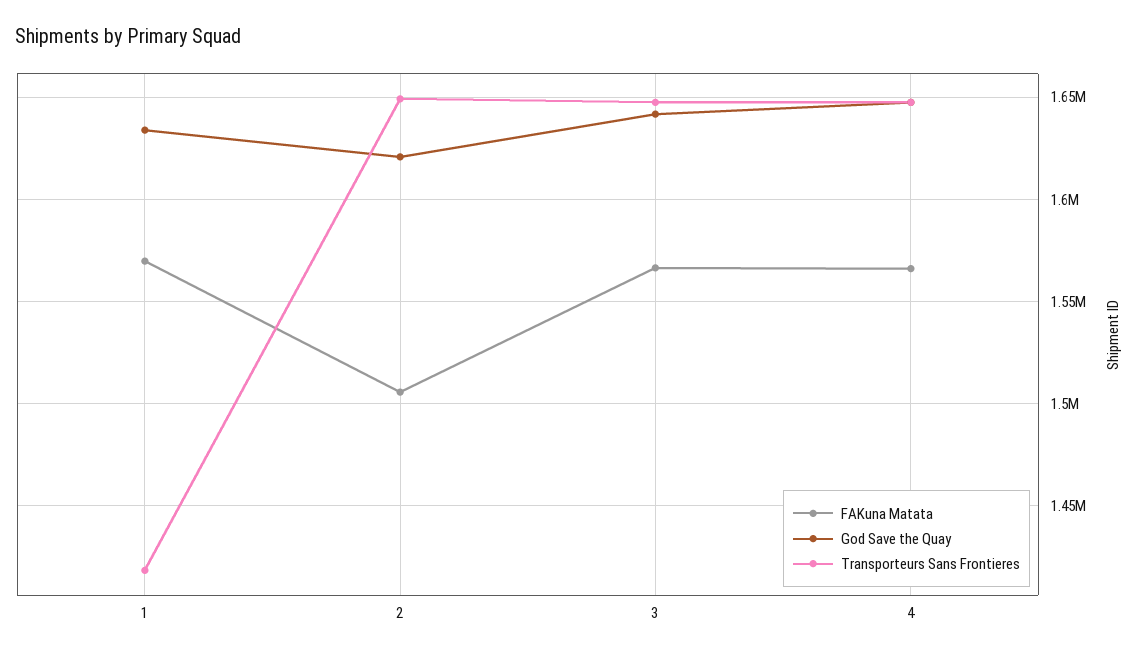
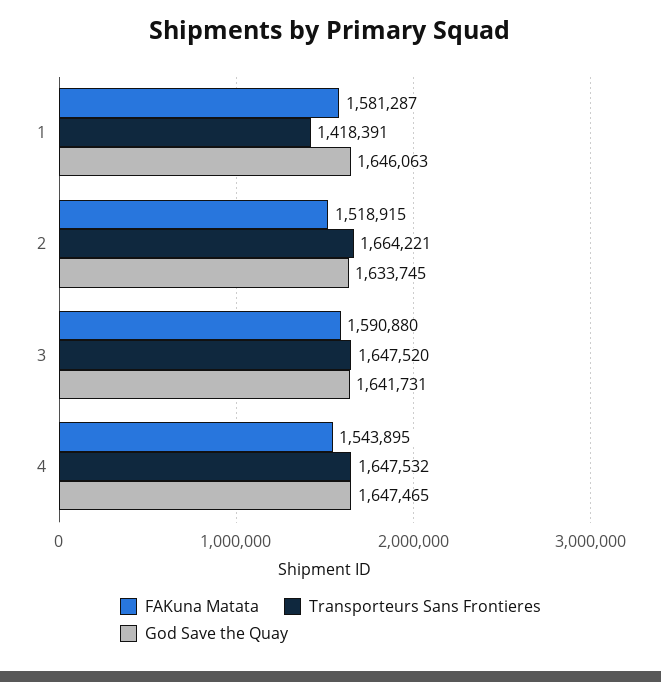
FAKuna Matata, 1: 1570000 -> 1581287
God Save the Quay, 1: 1635000 -> 1646063
FAKuna Matata, 2: 1505000 -> 1518915
God Save the Quay, 2: 1620000 -> 1633745
Transporteurs Sans Frontieres, 2: 1650000 -> 1664221
FAKuna Matata, 3: 1565000 -> 1590880
FAKuna Matata, 4: 1565000 -> 1543895

